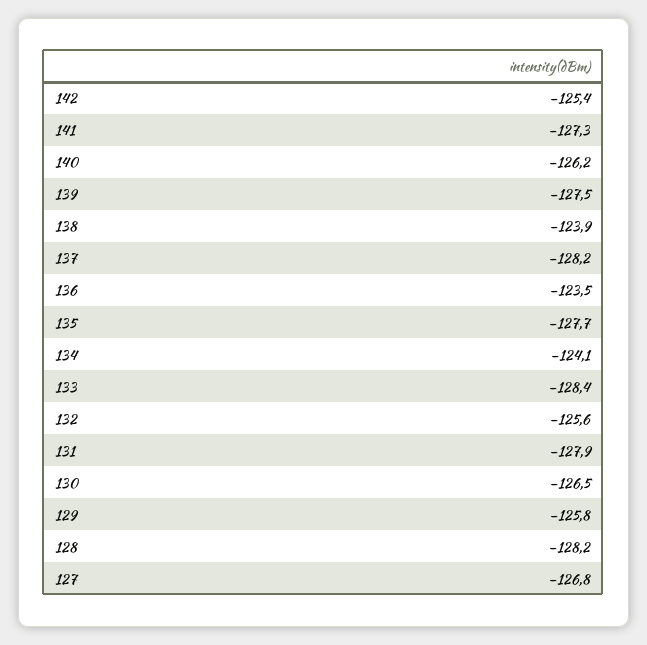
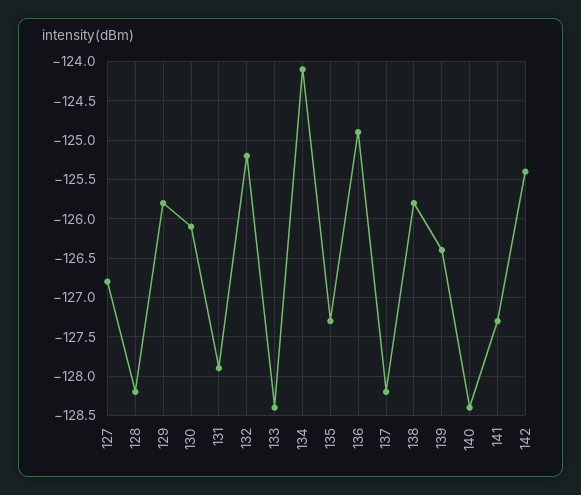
140: -126.2 -> -128.4
139: -127.5 -> -126.4
138: -123.9 -> -125.8
136: -123.5 -> -124.9
135: -127.7 -> -127.3
132: -125.6 -> -125.2
130: -126.5 -> -126.1

